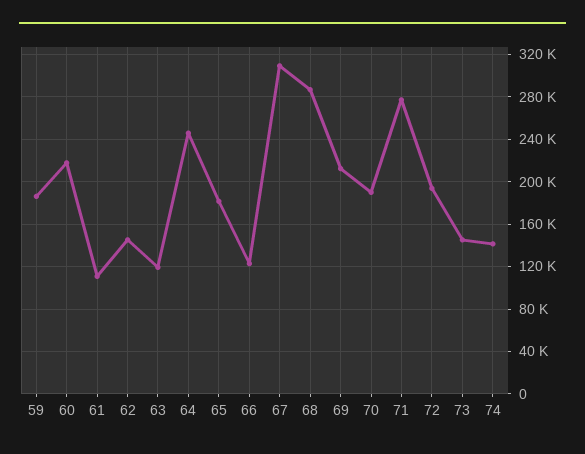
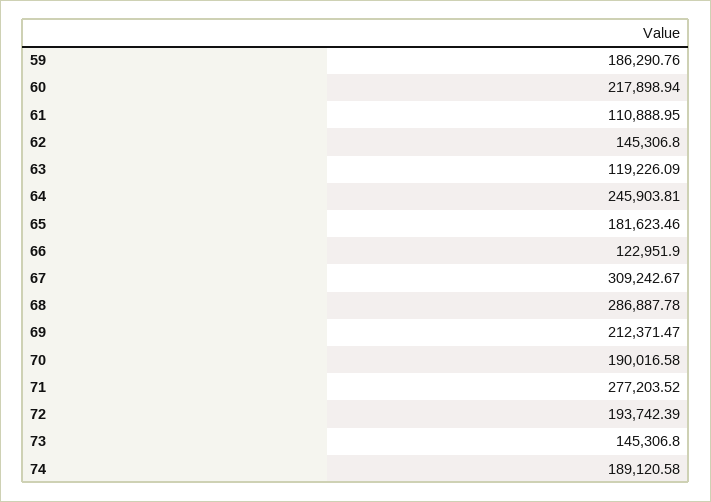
74: 140000 -> 189120.58

